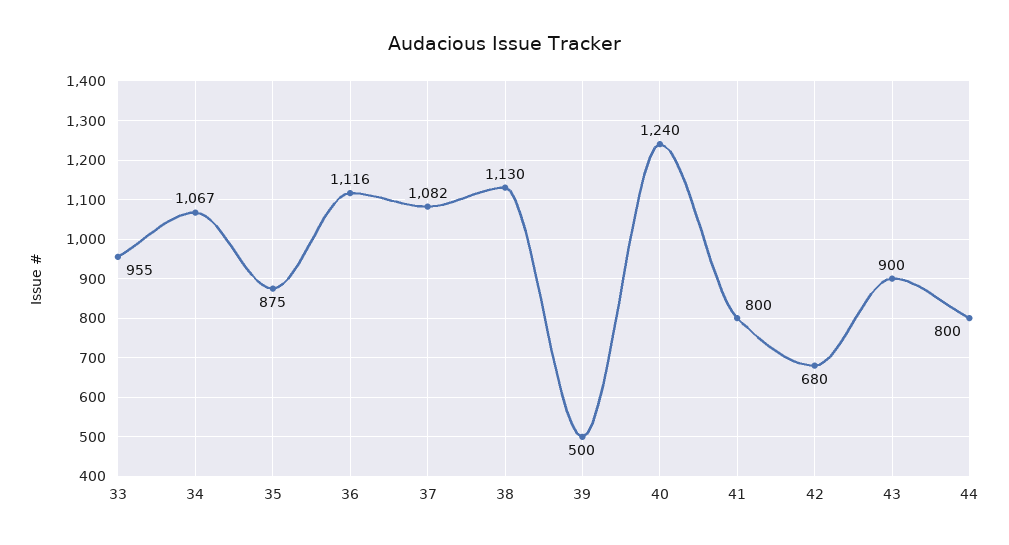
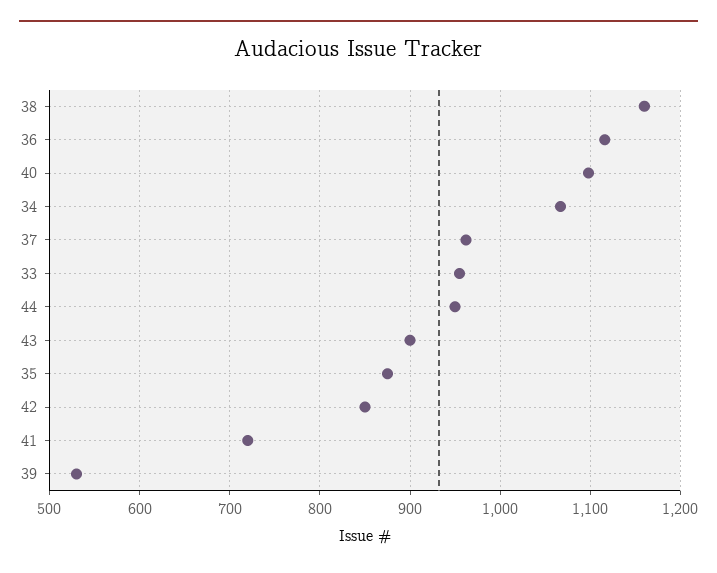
37: 1082 -> 960
38: 1130 -> 1160
39: 500 -> 530
40: 1240 -> 1100
41: 800 -> 720
42: 680 -> 850
44: 800 -> 950

